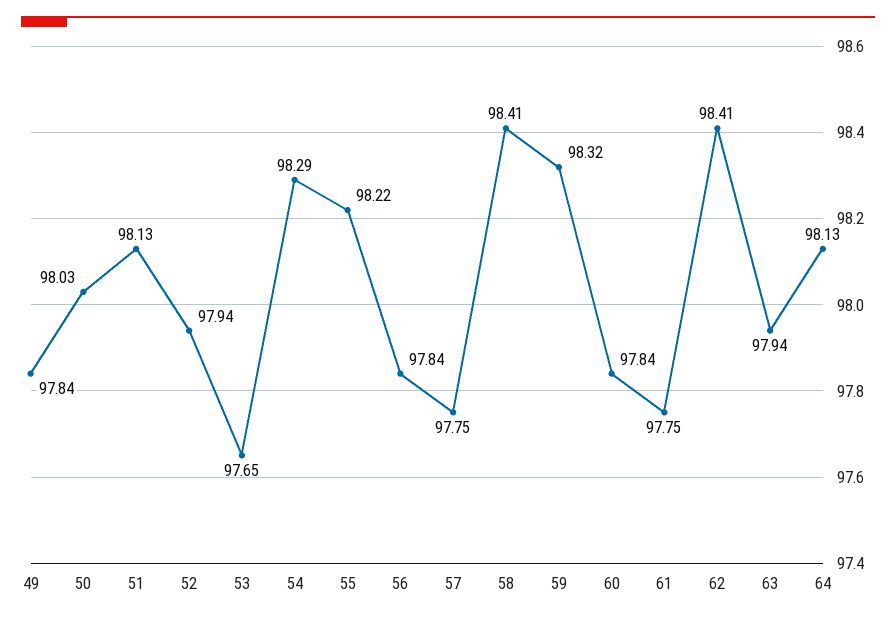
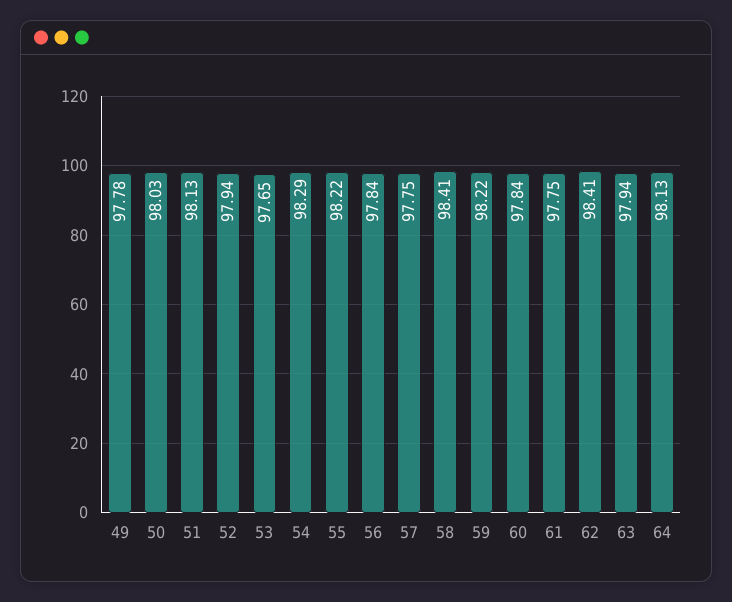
49: 97.84 -> 97.78
59: 98.32 -> 98.22

